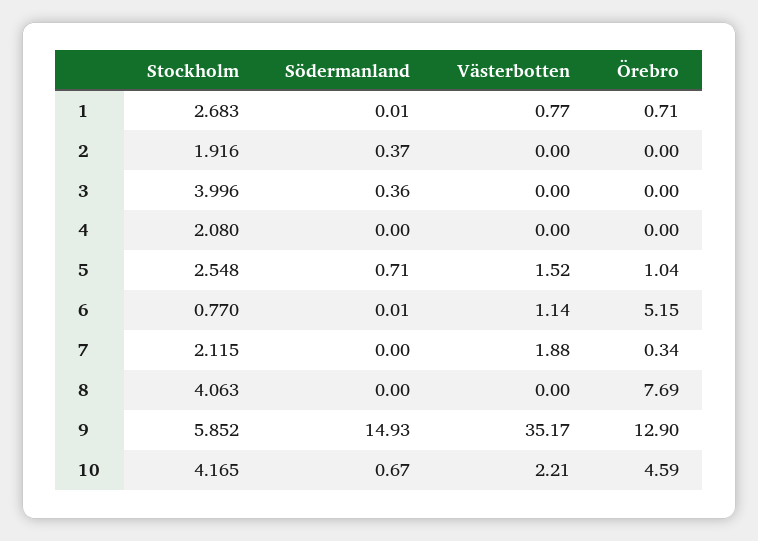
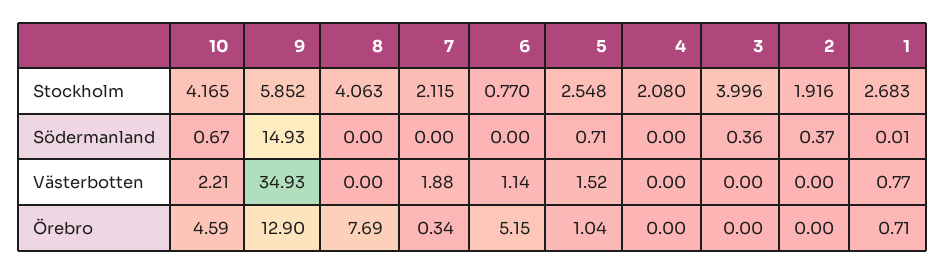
Södermanland, 6: 0.01 -> 0
Västerbotten, 9: 35.17 -> 34.93

